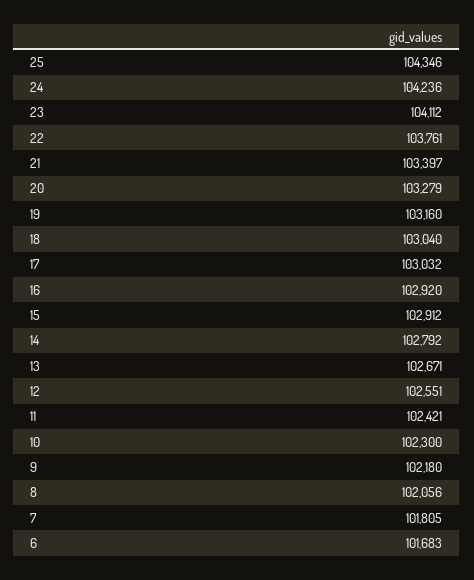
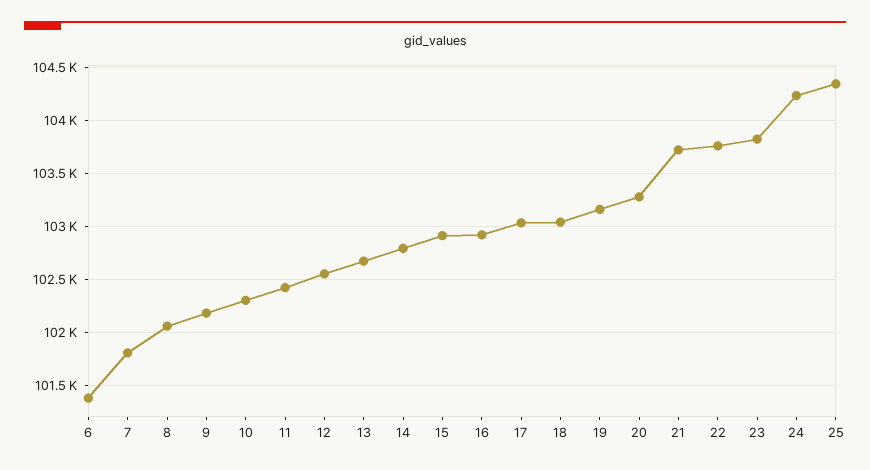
23: 104112 -> 103800
21: 103397 -> 103700
6: 101683 -> 101400

